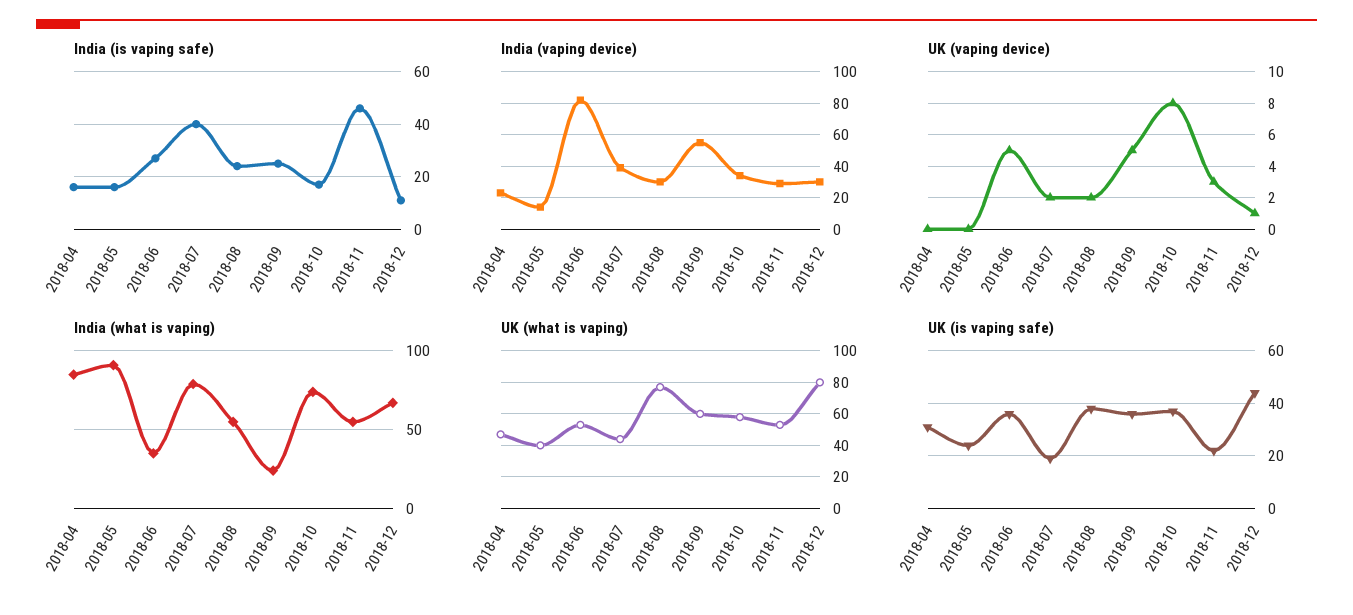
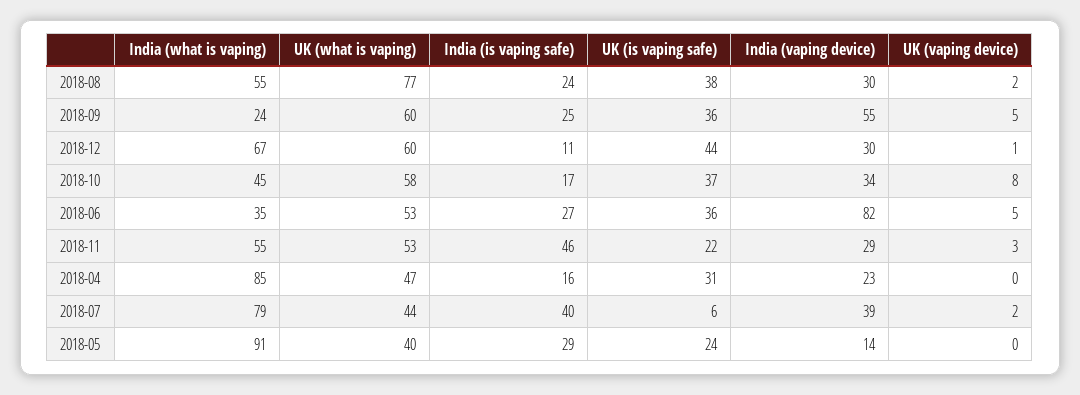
India (is vaping safe), 2018-05: 15 -> 29
India (what is vaping), 2018-10: 75 -> 45
UK (what is vaping), 2018-12: 80 -> 60
UK (is vaping safe), 2018-07: 20 -> 6

